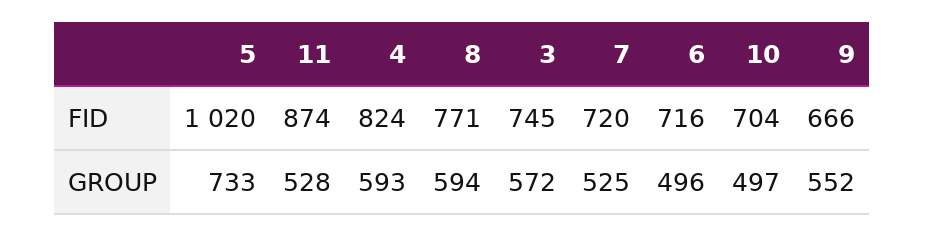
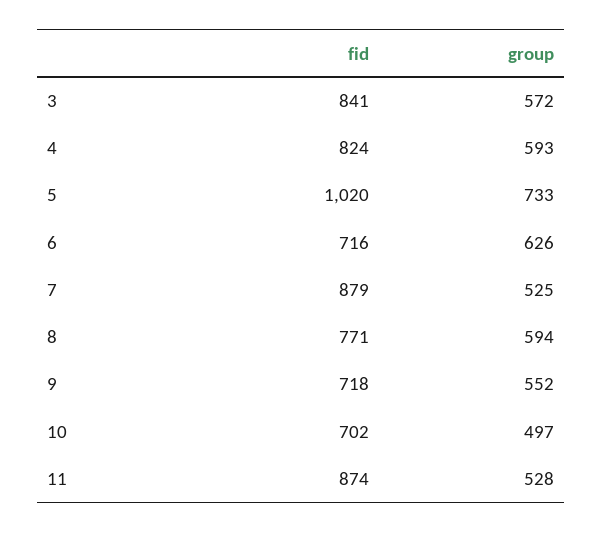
3, FID: 745 -> 841
7, FID: 720 -> 879
10, FID: 704 -> 702
9, FID: 666 -> 718
6, GROUP: 496 -> 626

